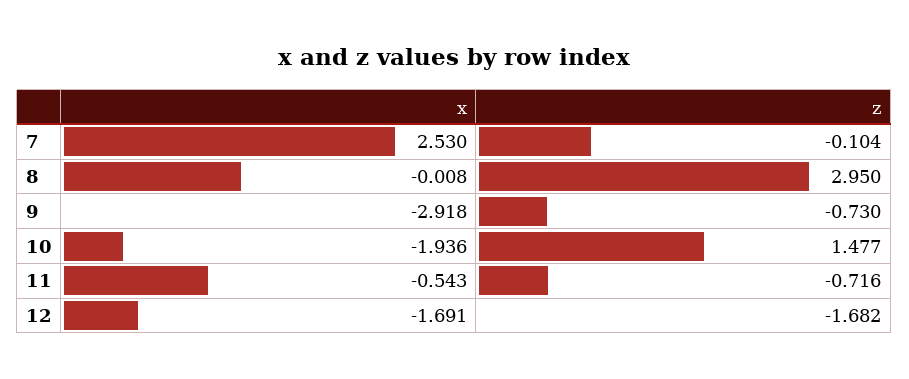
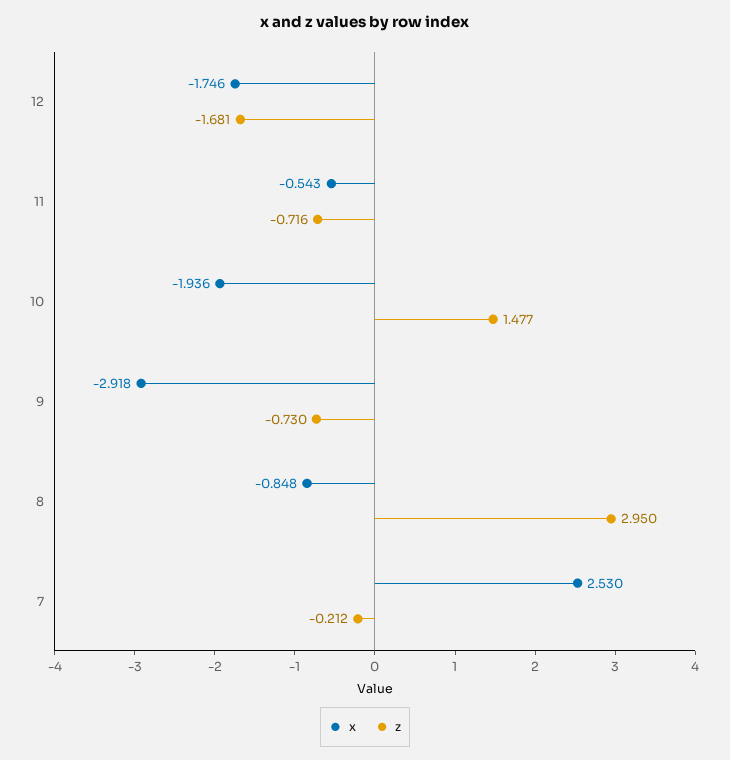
z, 7: -0.104 -> -0.212
x, 8: -0.008 -> -0.848
x, 12: -1.691 -> -1.746
z, 12: -1.682 -> -1.681

